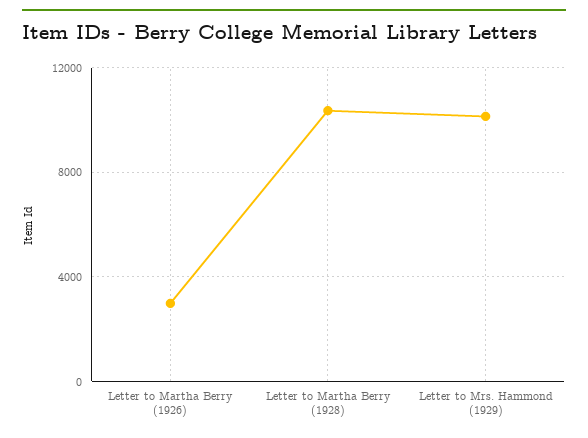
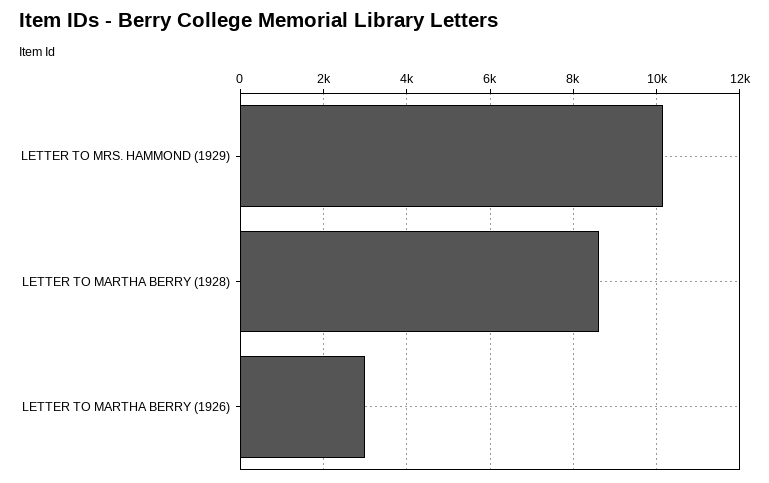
Letter to Martha Berry (1928): 10500 -> 8600

